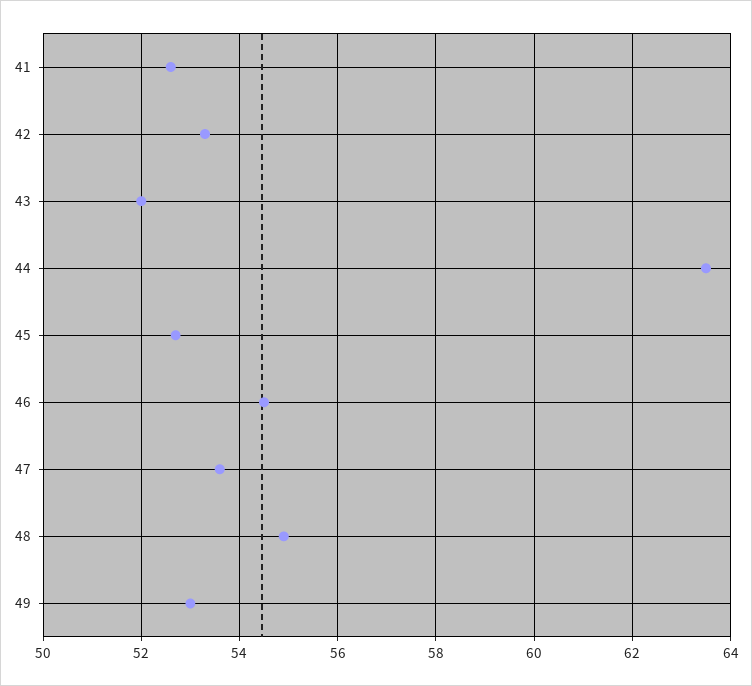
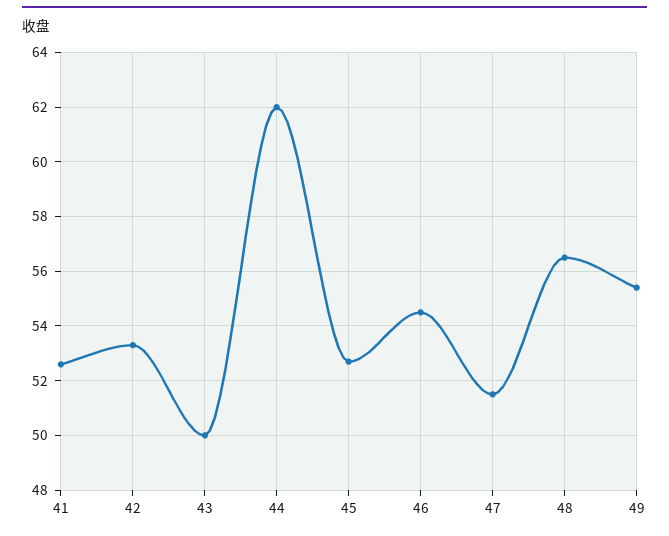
43: 52 -> 50
44: 63.5 -> 62
47: 53.5 -> 51.5
48: 55 -> 56.5
49: 53 -> 55.5

